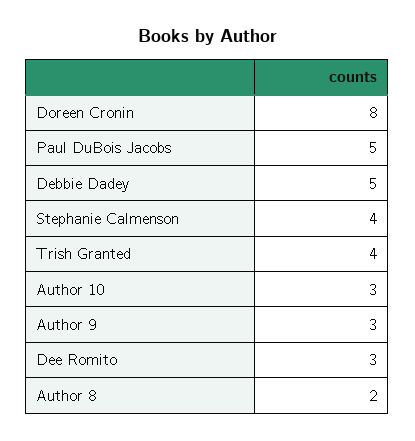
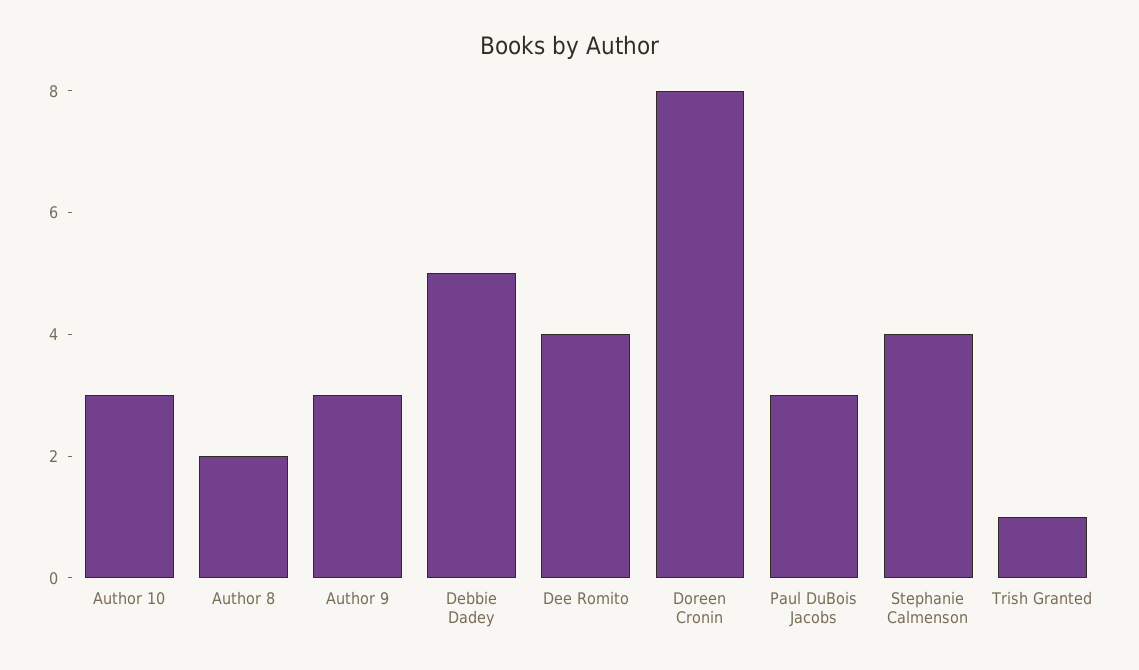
Paul DuBois Jacobs: 5 -> 3
Trish Granted: 4 -> 1
Dee Romito: 3 -> 4

